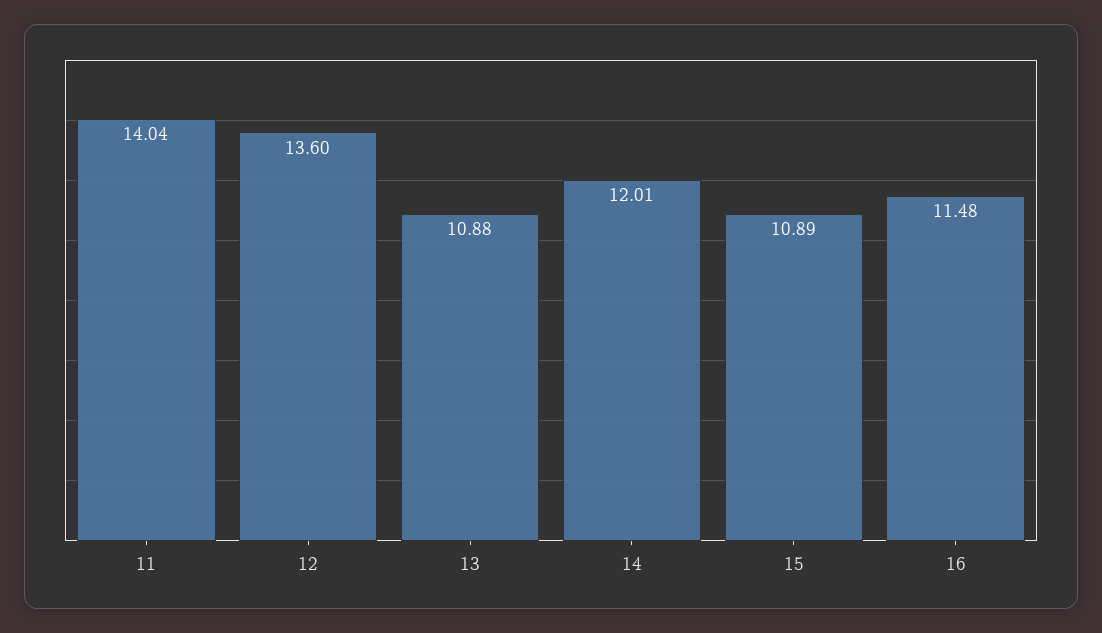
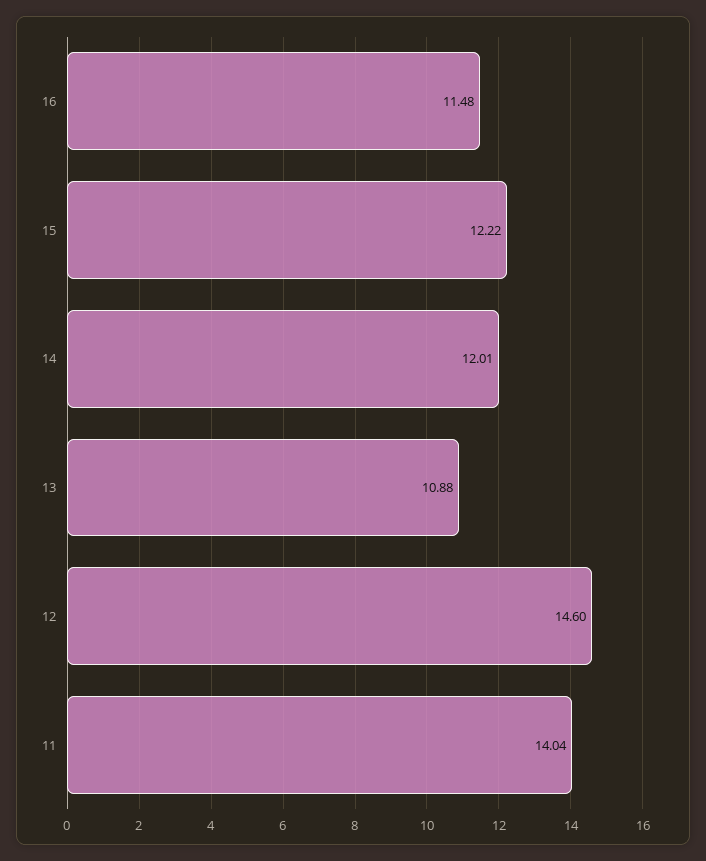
12: 13.6 -> 14.6
15: 10.89 -> 12.22

